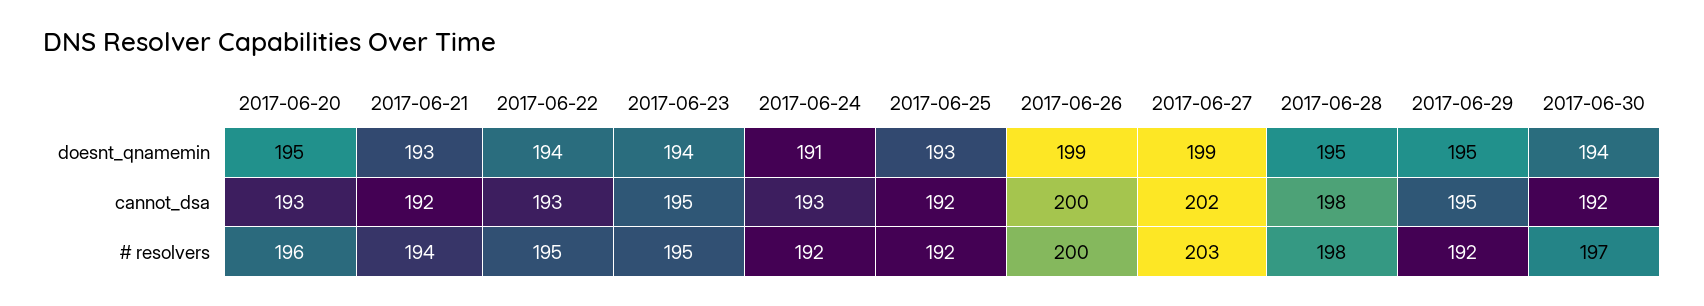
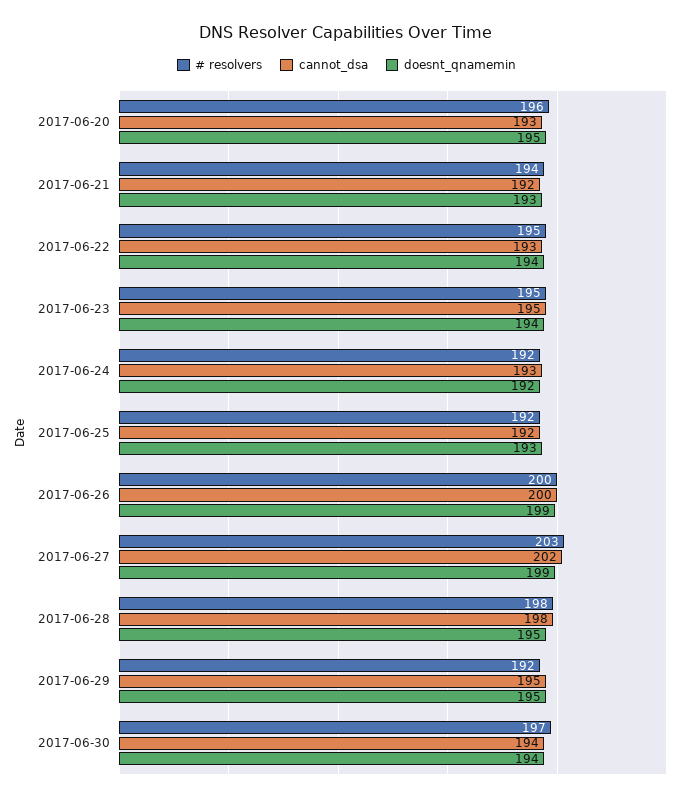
doesnt_qnamemin, 2017-06-24: 191 -> 192
cannot_dsa, 2017-06-30: 192 -> 194

